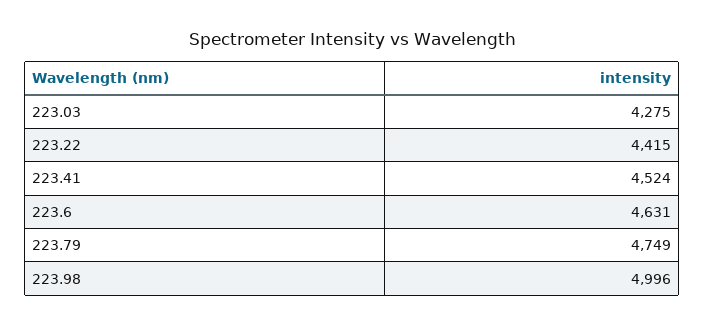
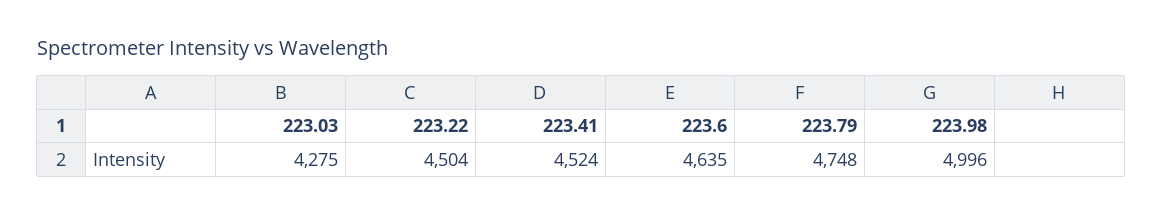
223.22: 4415 -> 4504
223.6: 4631 -> 4635
223.79: 4749 -> 4748

